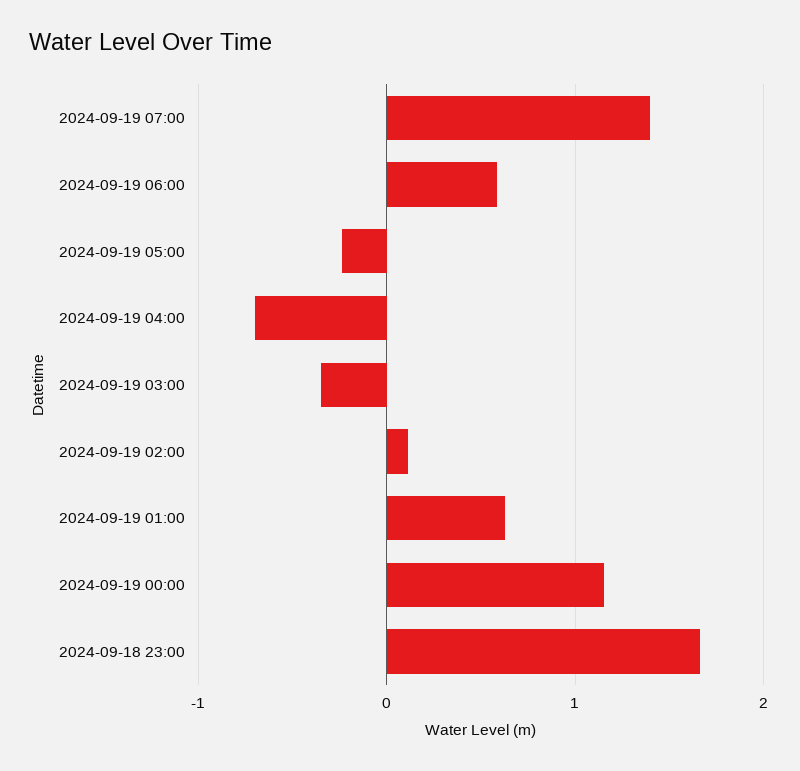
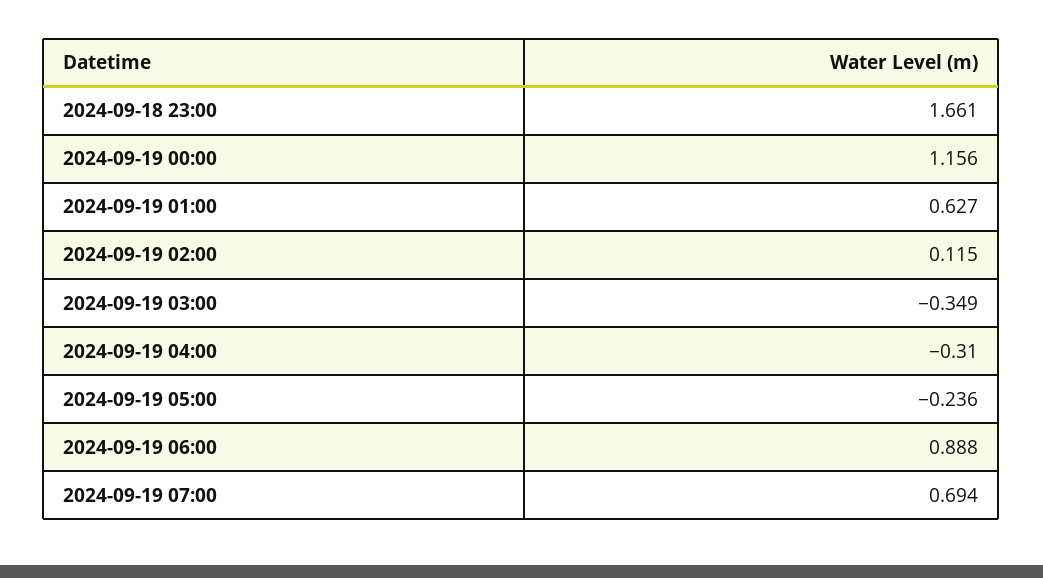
2024-09-19 07:00: 1.4 -> 0.694
2024-09-19 06:00: 0.6 -> 0.888
2024-09-19 04:00: -0.7 -> -0.31

